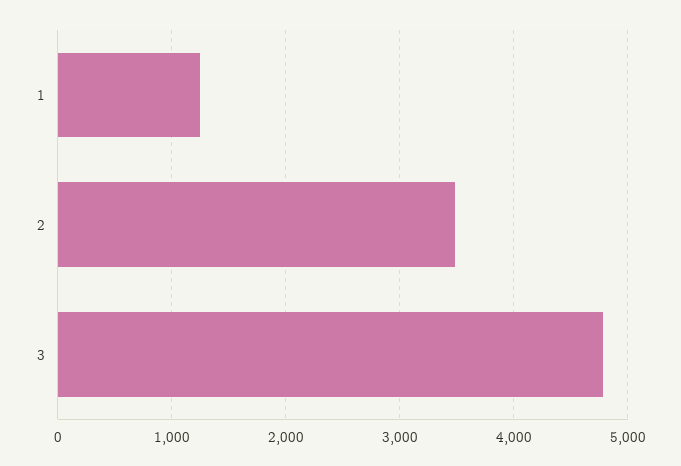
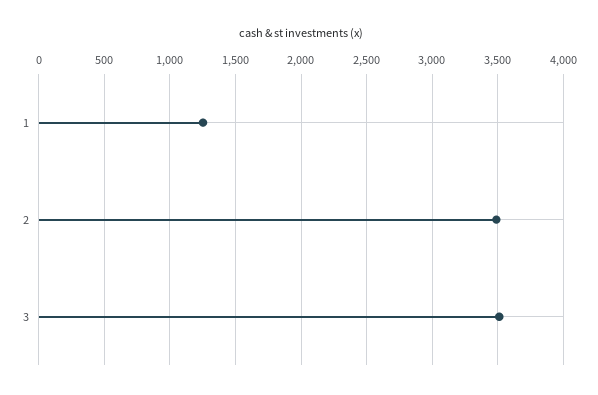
3: 4800 -> 3500

